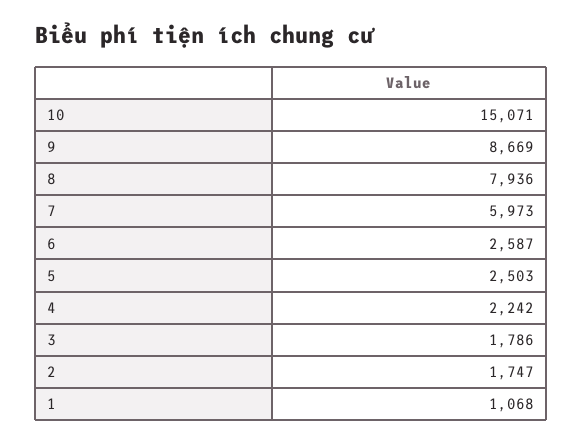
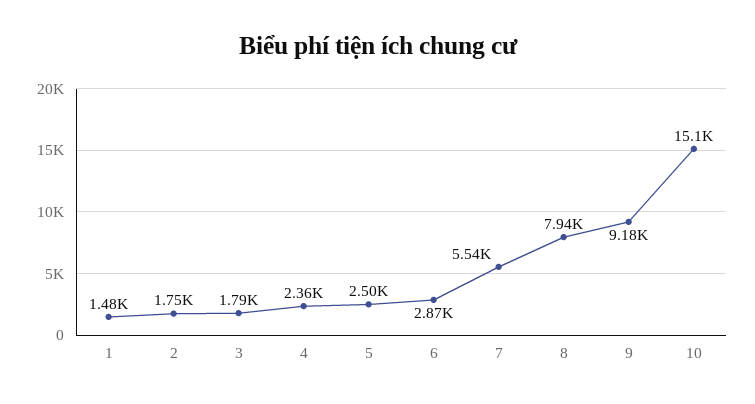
9: 8669 -> 9180
7: 5973 -> 5540
6: 2587 -> 2870
4: 2242 -> 2360
1: 1068 -> 1480

